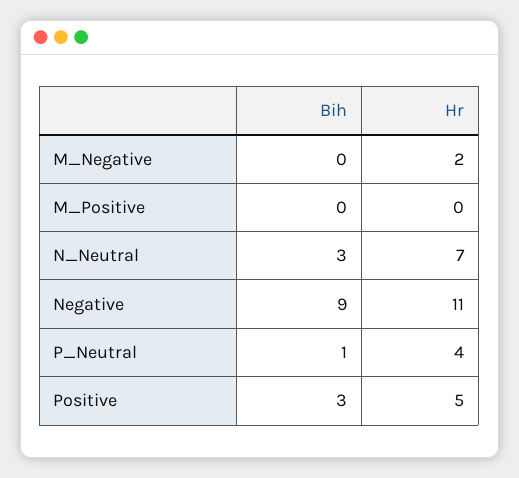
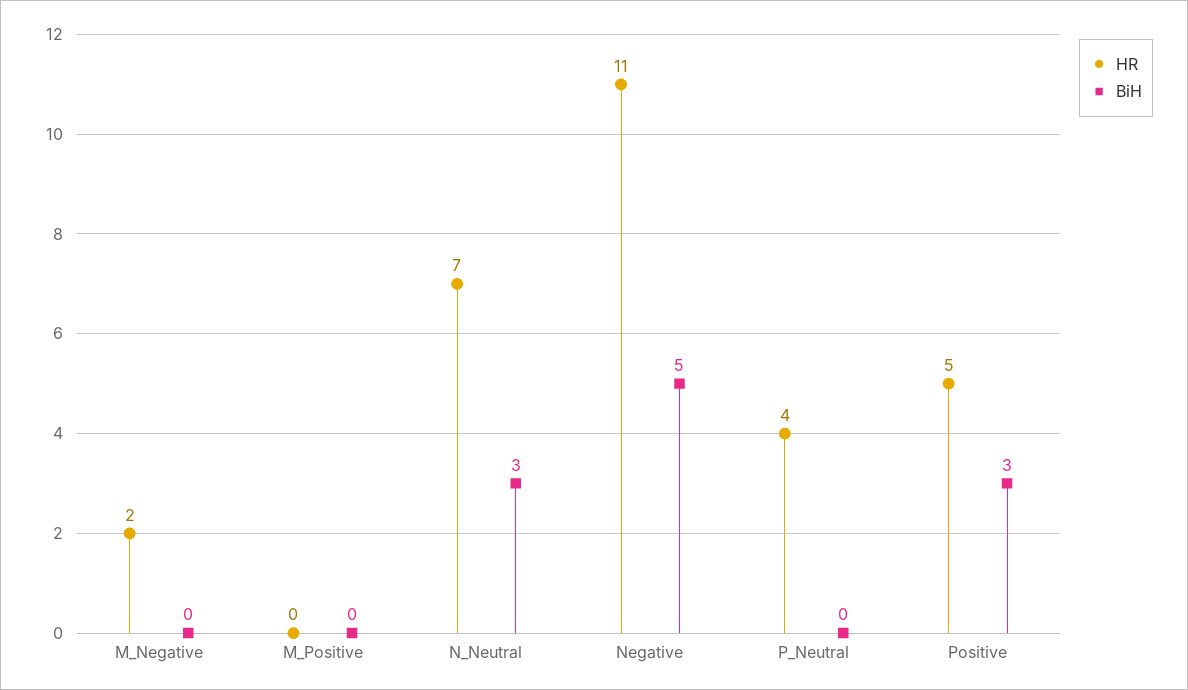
Bih, Negative: 9 -> 5
Bih, P_Neutral: 1 -> 0

